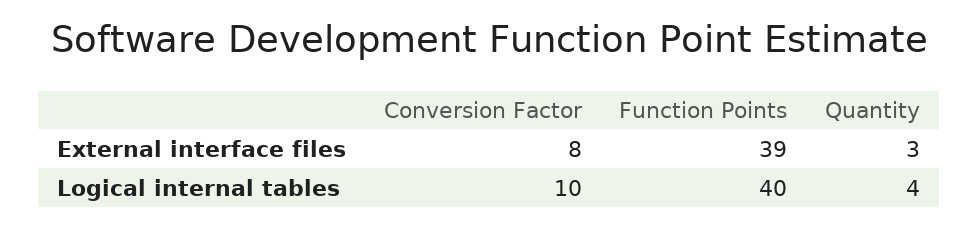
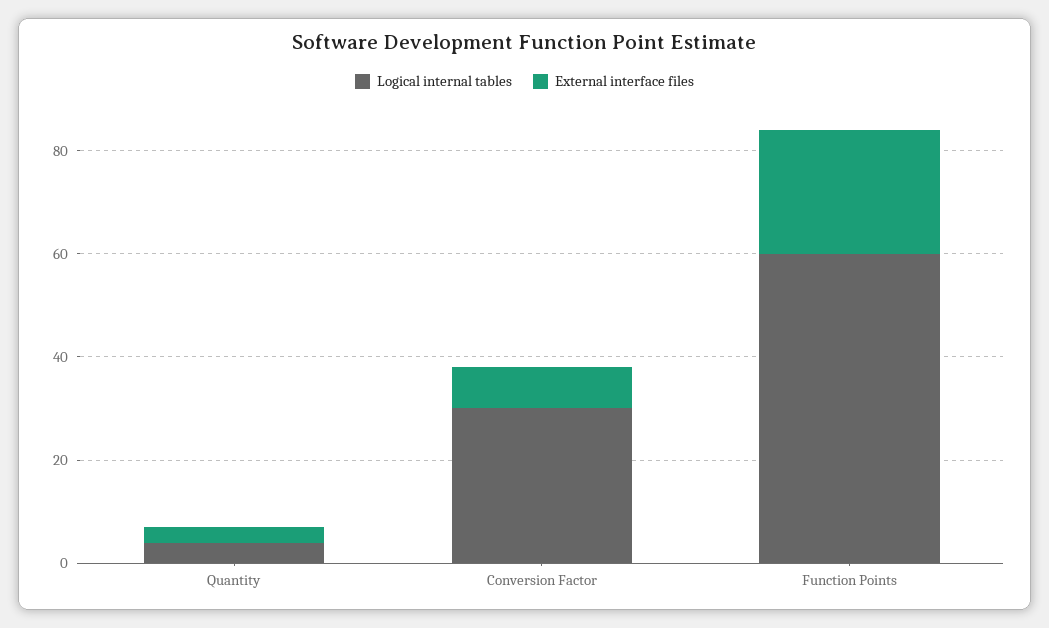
External interface files, Function Points: 39 -> 25
Logical internal tables, Conversion Factor: 10 -> 30
Logical internal tables, Function Points: 40 -> 60

